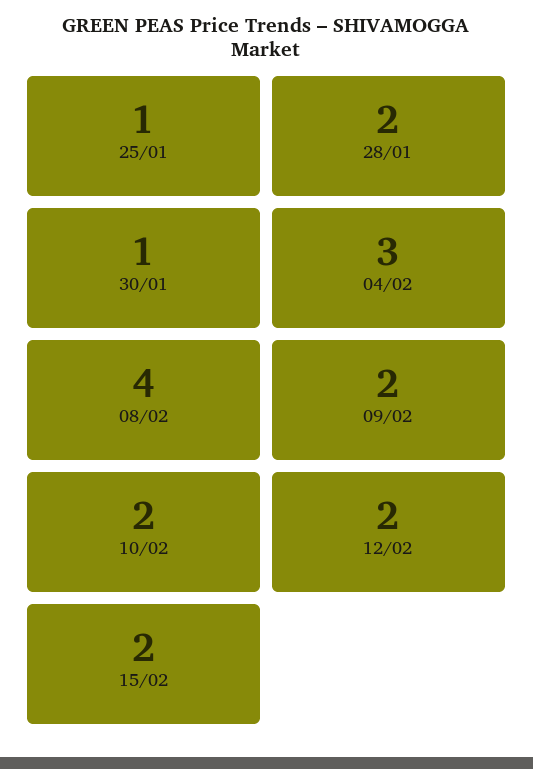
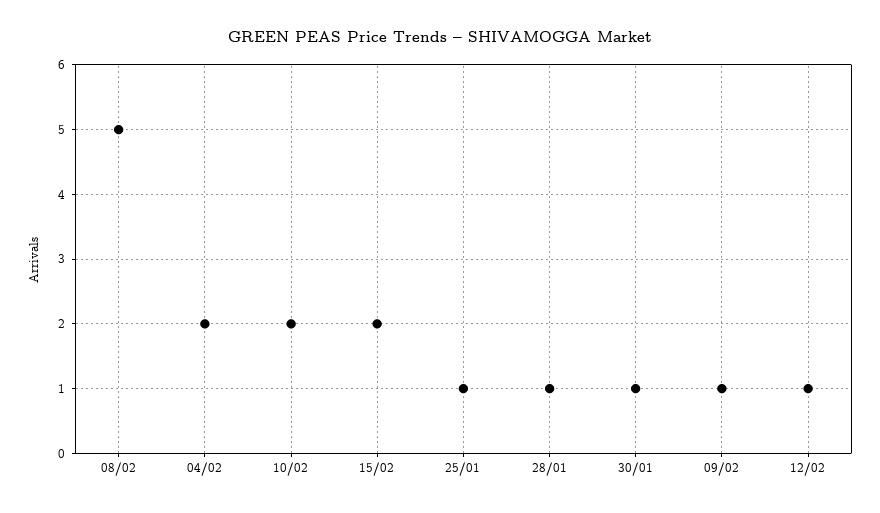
28/01: 2 -> 1
04/02: 3 -> 2
08/02: 4 -> 5
09/02: 2 -> 1
12/02: 2 -> 1

